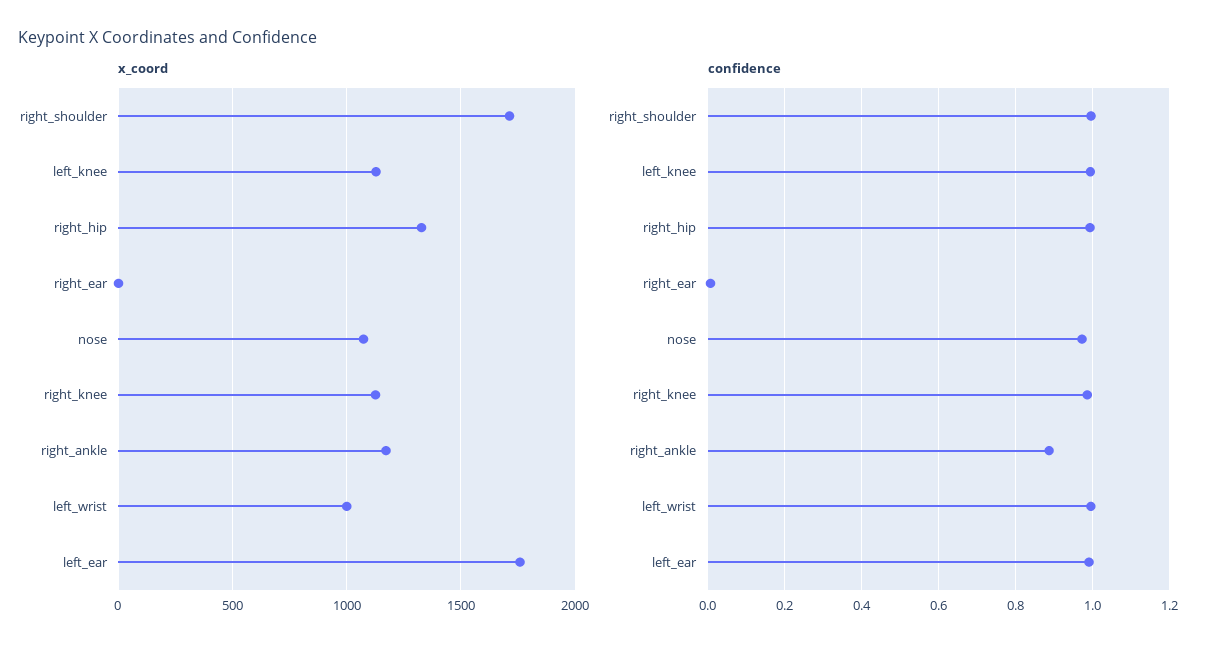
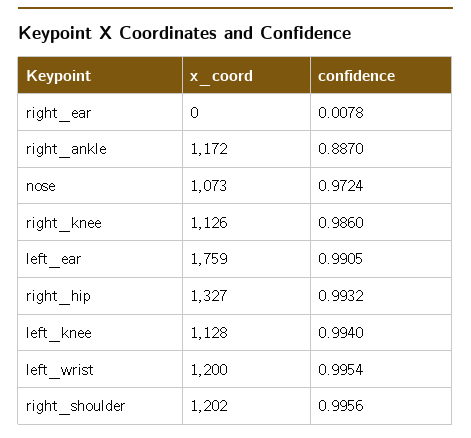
x_coord, right_shoulder: 1700 -> 1202
x_coord, left_wrist: 1000 -> 1200

